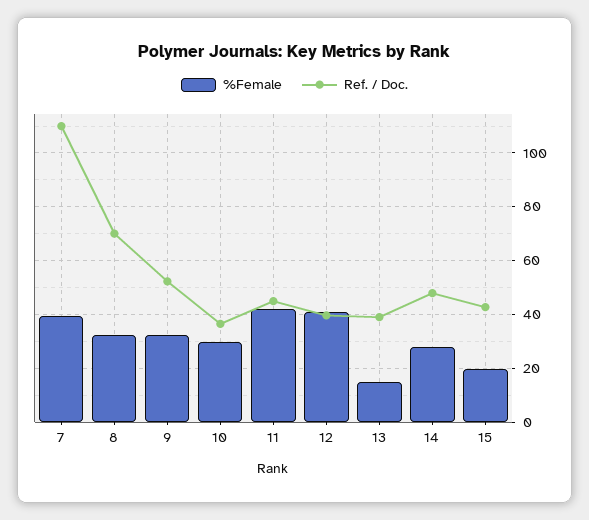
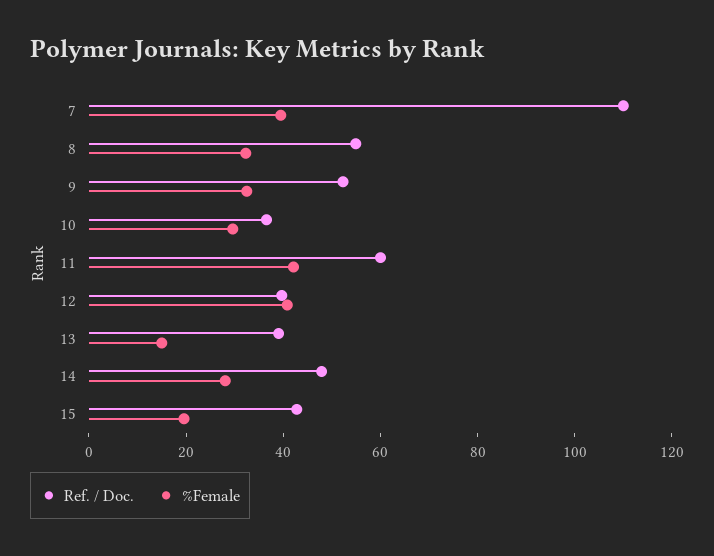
Ref. / Doc., 8: 70 -> 55
Ref. / Doc., 11: 45 -> 60

